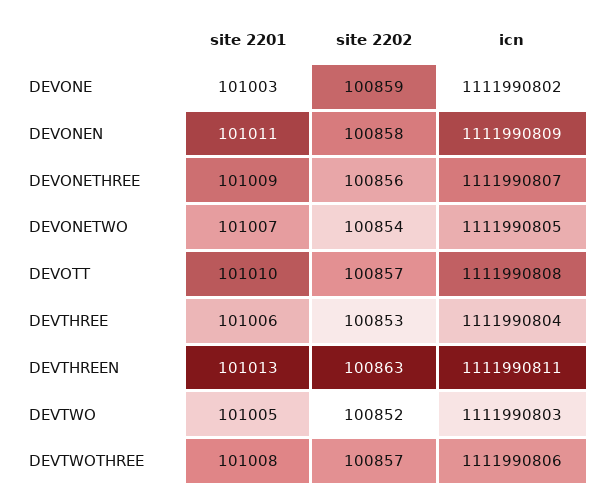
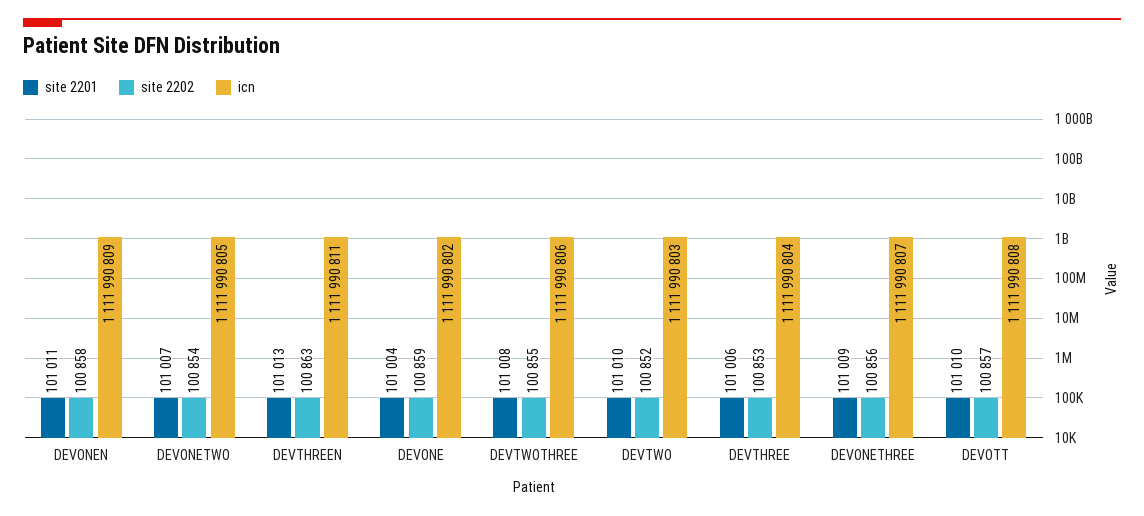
site 2201, DEVONE: 101003 -> 101004
site 2201, DEVTWO: 101005 -> 101010
site 2202, DEVTWOTHREE: 100857 -> 100855

